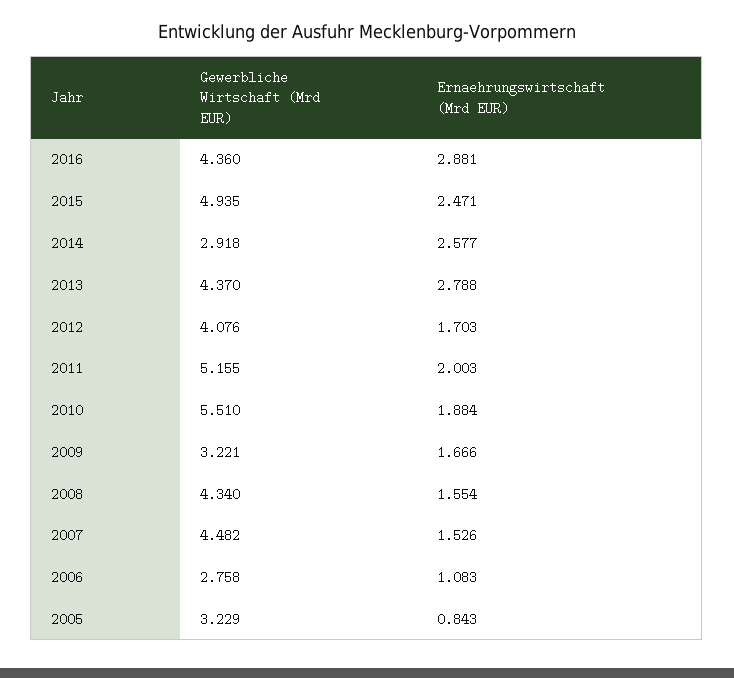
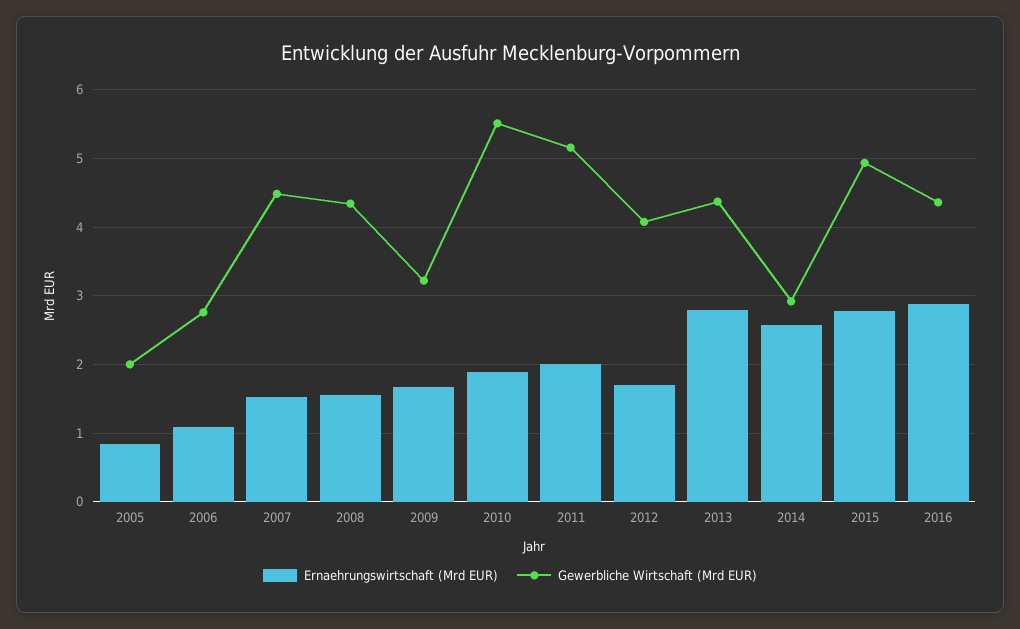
Ernaehrungswirtschaft (Mrd EUR), 2015: 2.471 -> 2.8
Gewerbliche Wirtschaft (Mrd EUR), 2005: 3.229 -> 2

